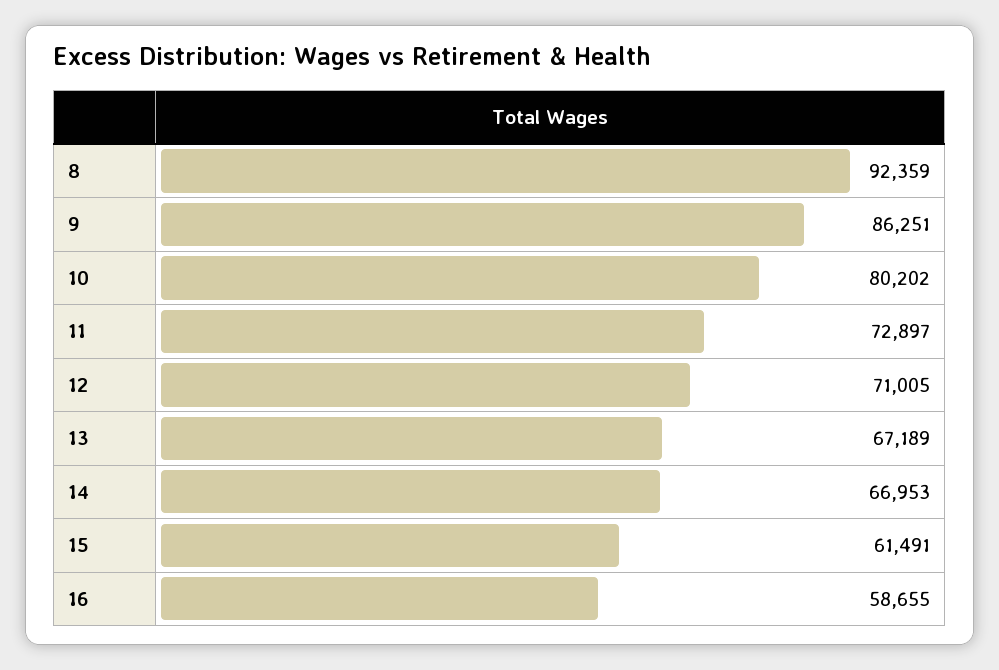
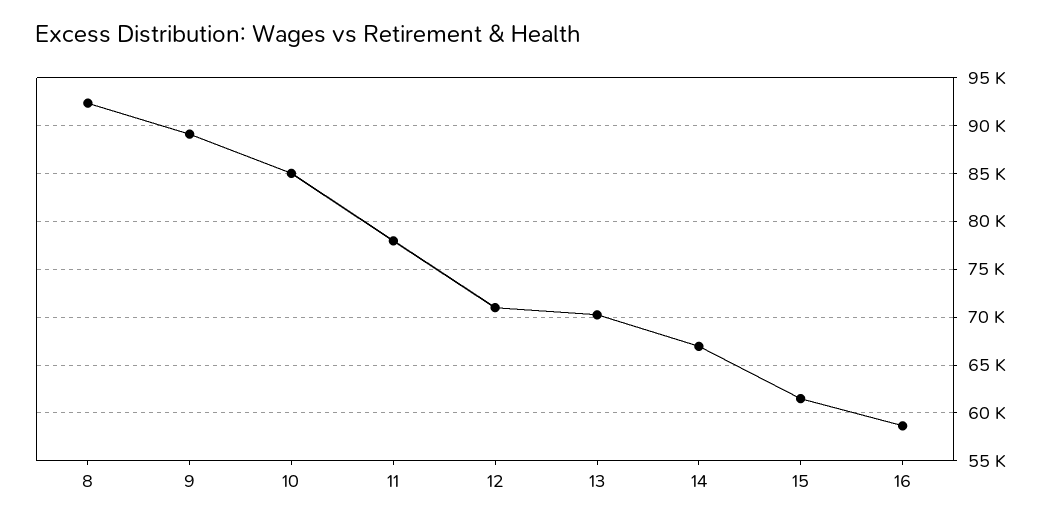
9: 86251 -> 89000
10: 80202 -> 85000
11: 72897 -> 78000
13: 67189 -> 70000

